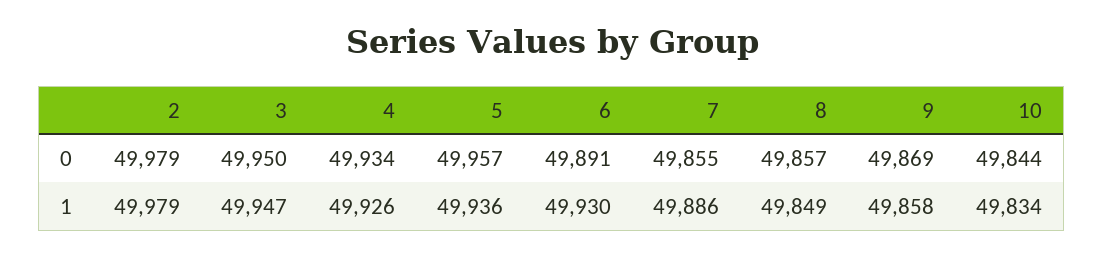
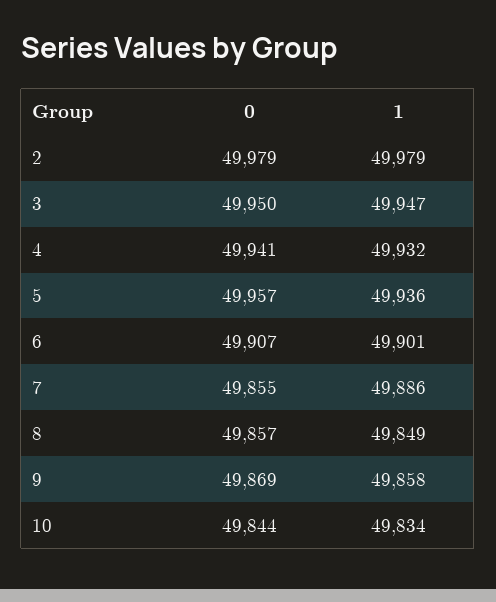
4, 0: 49934 -> 49941
6, 0: 49891 -> 49907
4, 1: 49926 -> 49932
6, 1: 49930 -> 49901

